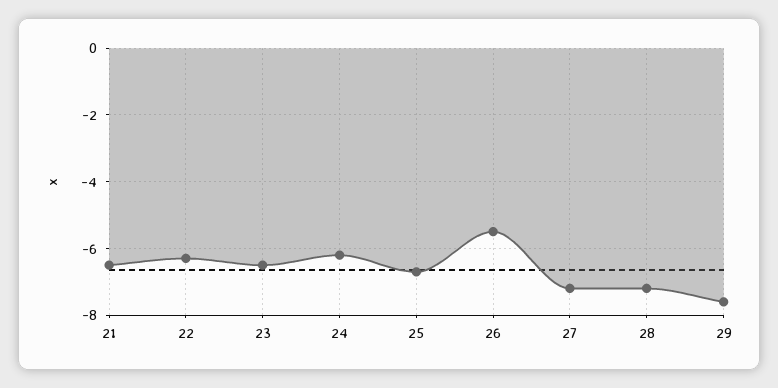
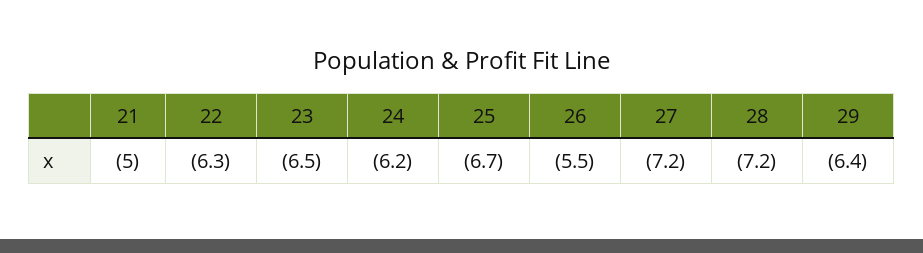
21: -6.5 -> -5
29: -7.5 -> -6.4

